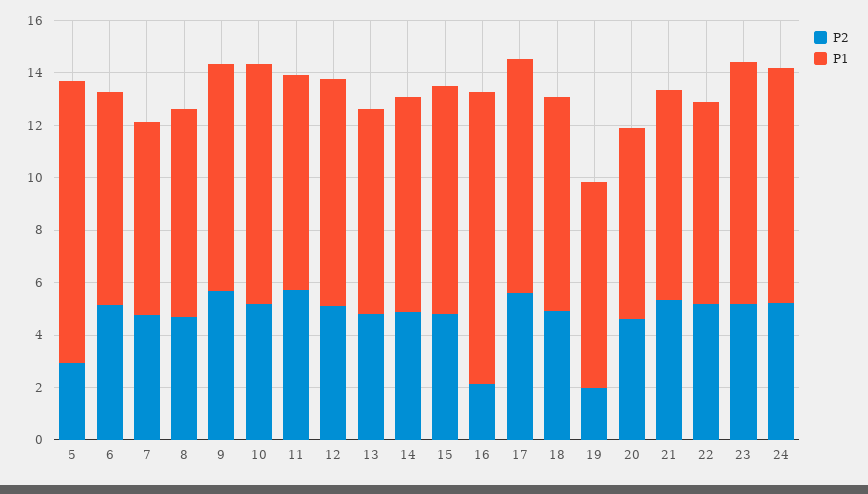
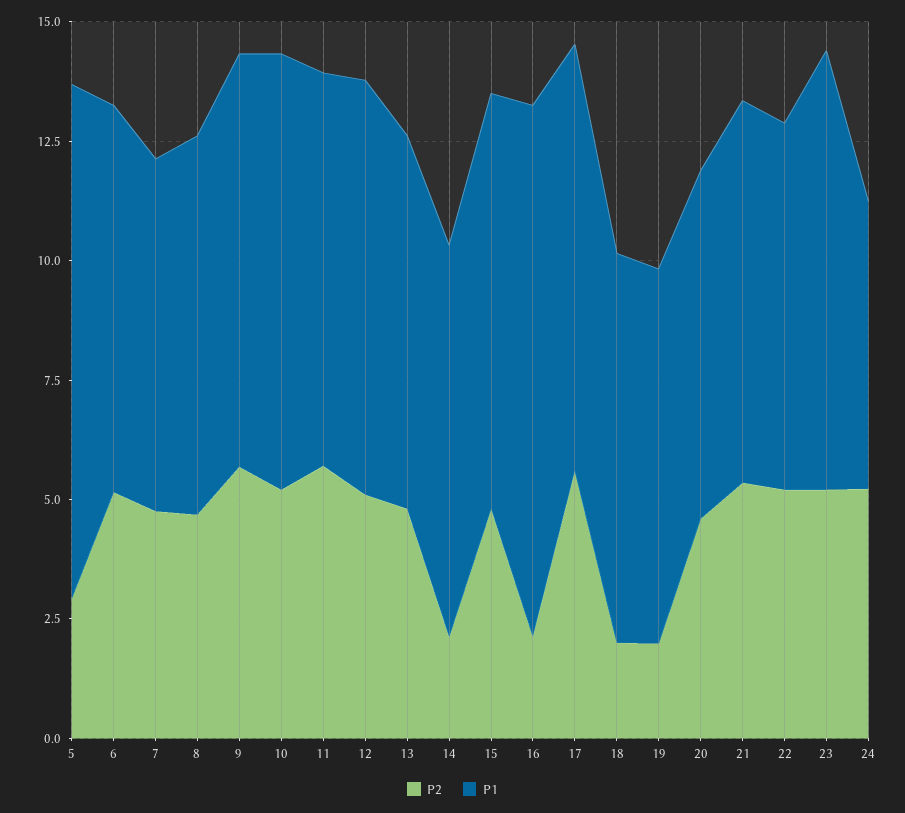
P2, 14: 5 -> 2
P2, 18: 5 -> 2
P1, 24: 9 -> 6

